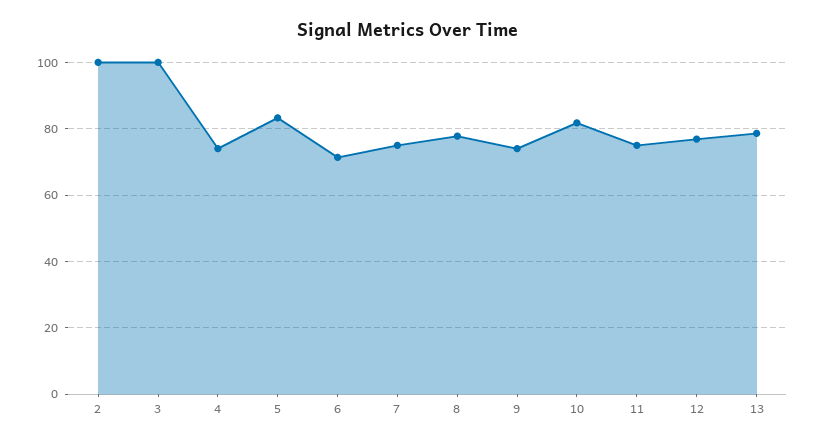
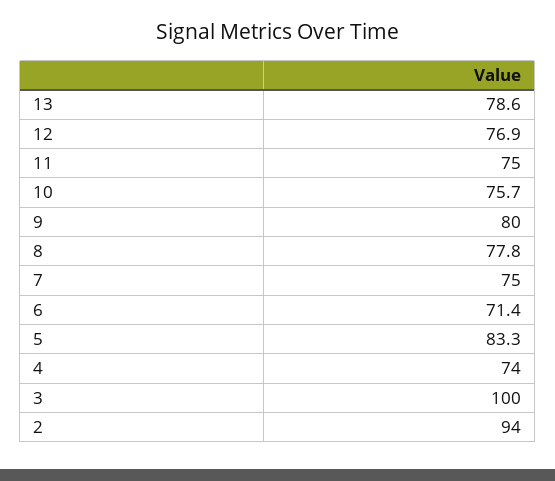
2: 100 -> 94
9: 74 -> 80
10: 82 -> 75.7

